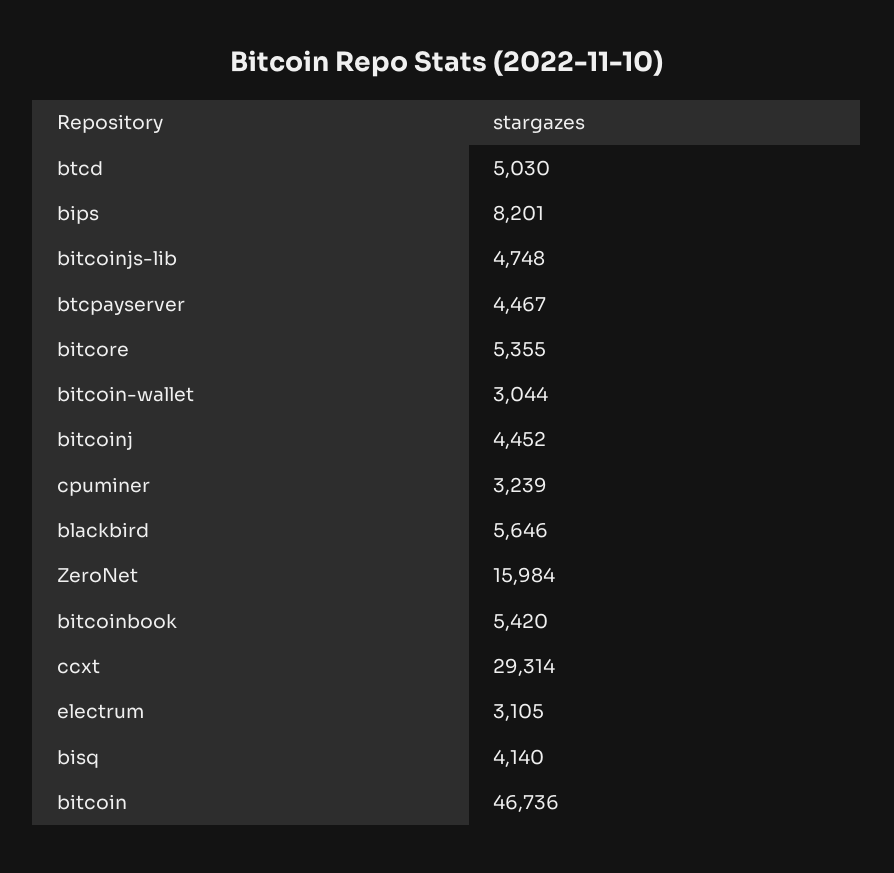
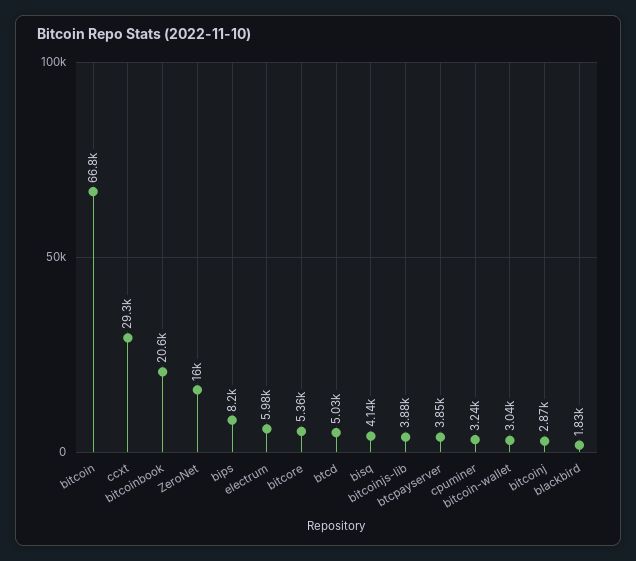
bitcoinjs-lib: 4748 -> 3880
btcpayserver: 4467 -> 3850
bitcoinj: 4452 -> 2870
blackbird: 5646 -> 1830
bitcoinbook: 5420 -> 20600
electrum: 3105 -> 5980
bitcoin: 46736 -> 66800

